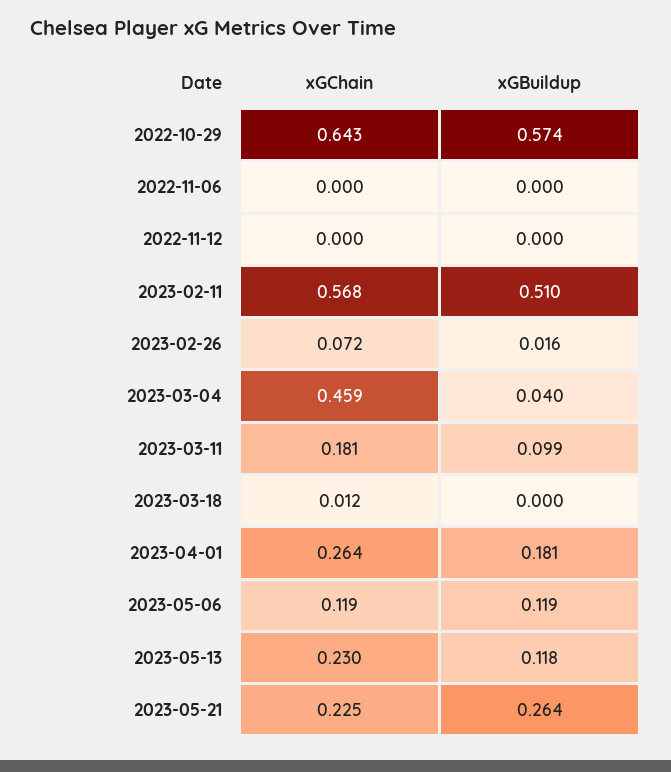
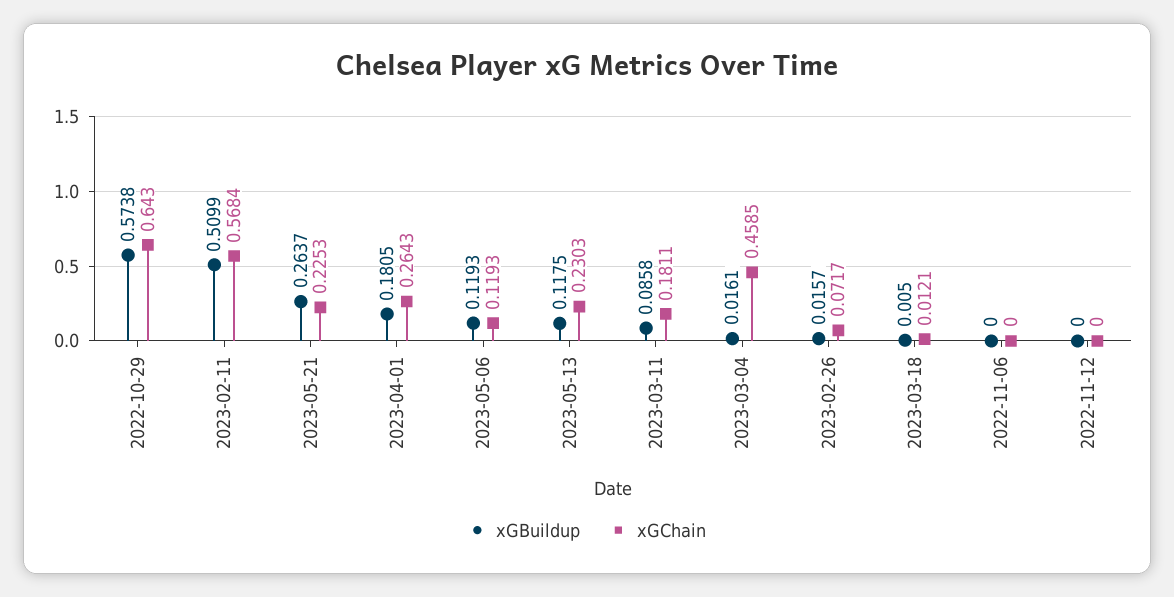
xGBuildup, 2023-03-04: 0.04 -> 0.0161
xGBuildup, 2023-03-11: 0.099 -> 0.0858
xGBuildup, 2023-03-18: 0 -> 0.005

